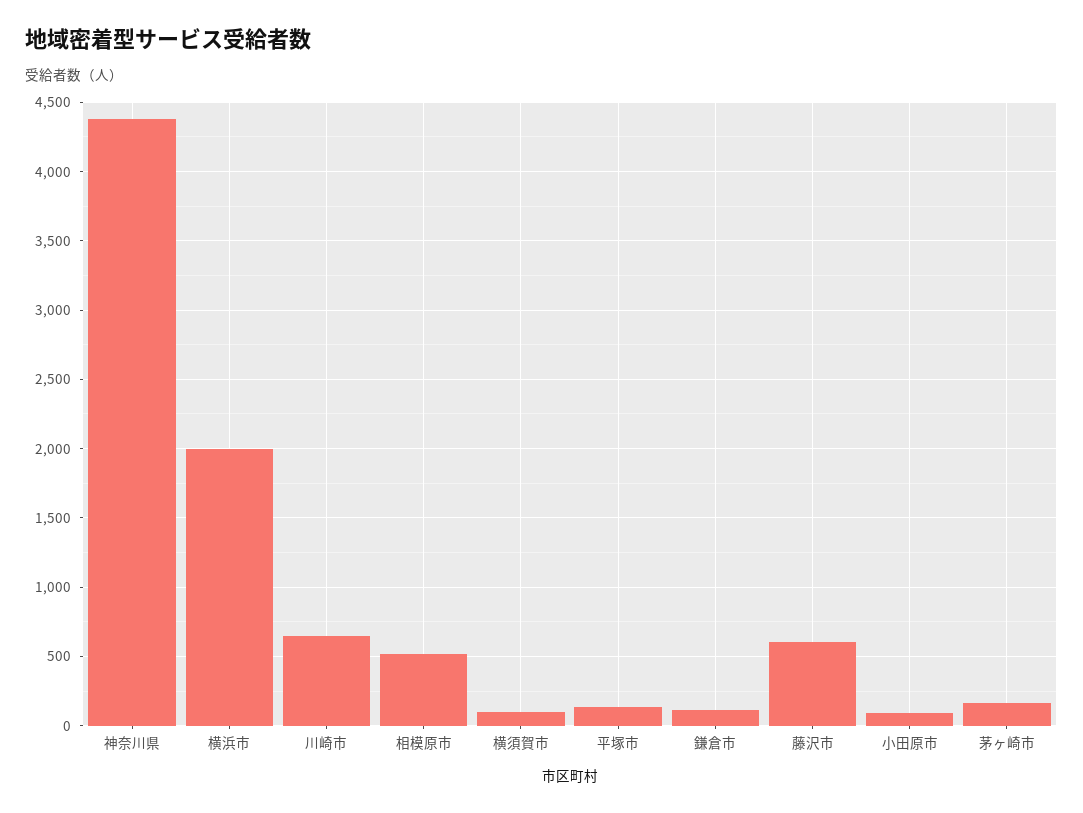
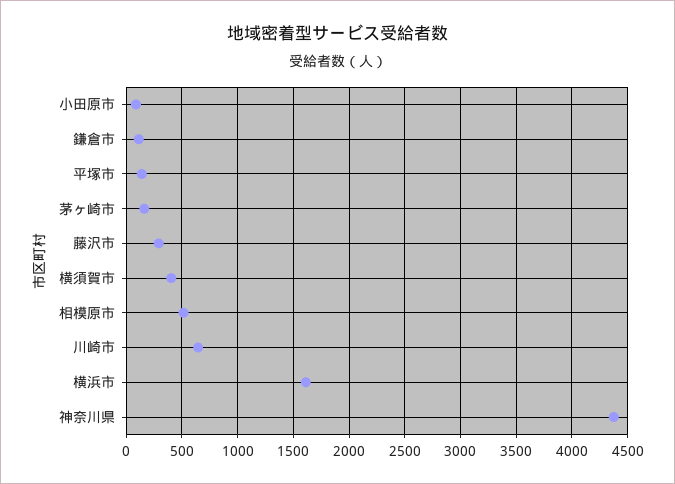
横浜市: 2000 -> 1600
横須賀市: 100 -> 400
藤沢市: 600 -> 300

